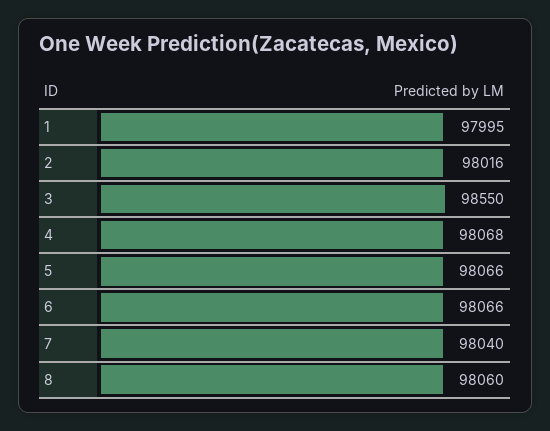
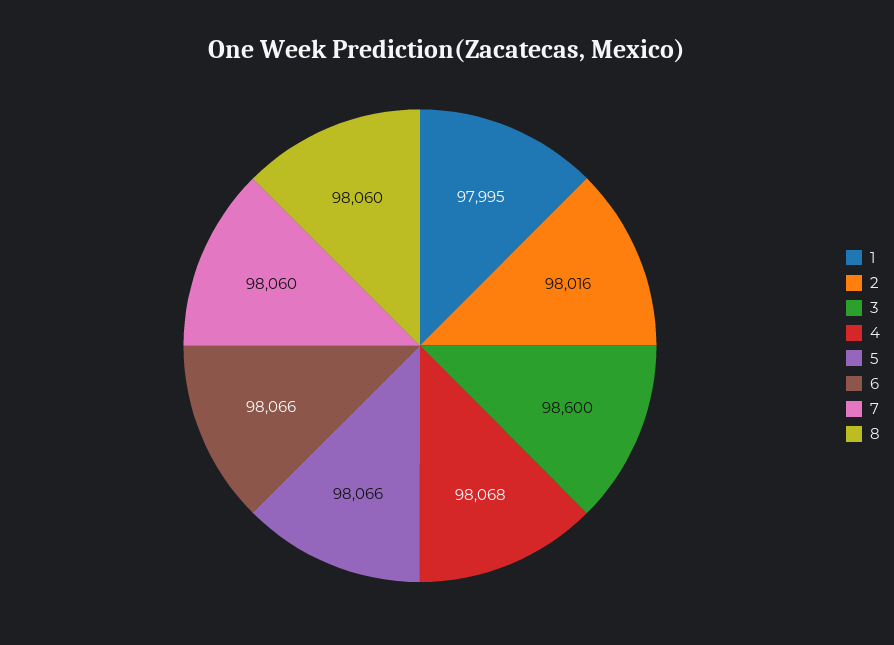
3: 98550 -> 98600
7: 98040 -> 98060

